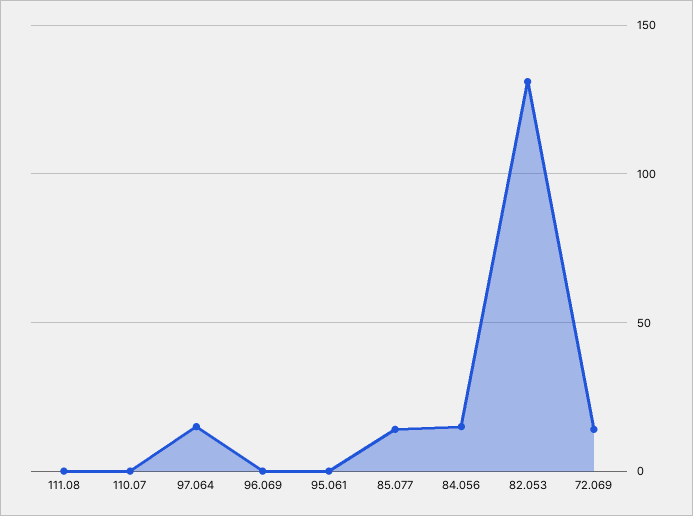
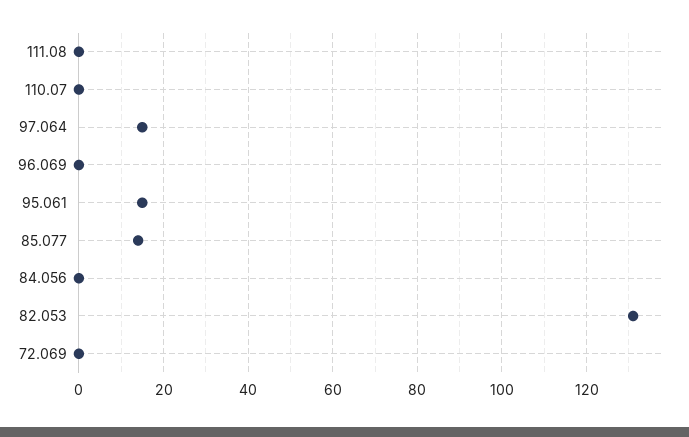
95.061: 0 -> 15
84.056: 15 -> 0
72.069: 15 -> 0

